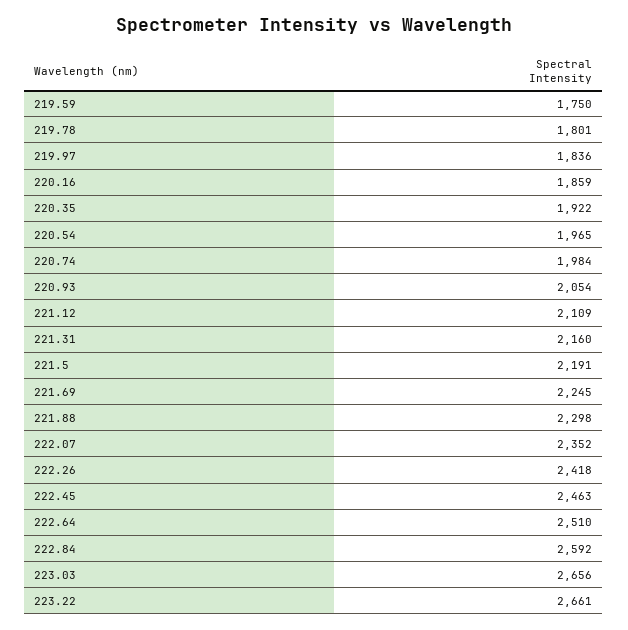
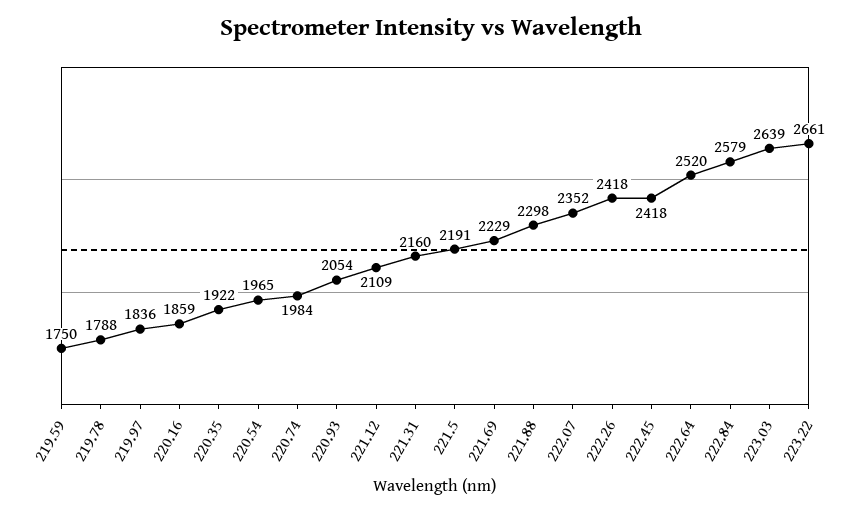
219.78: 1801 -> 1788
221.69: 2245 -> 2229
222.45: 2463 -> 2418
222.64: 2510 -> 2520
222.84: 2592 -> 2579
223.03: 2656 -> 2639

